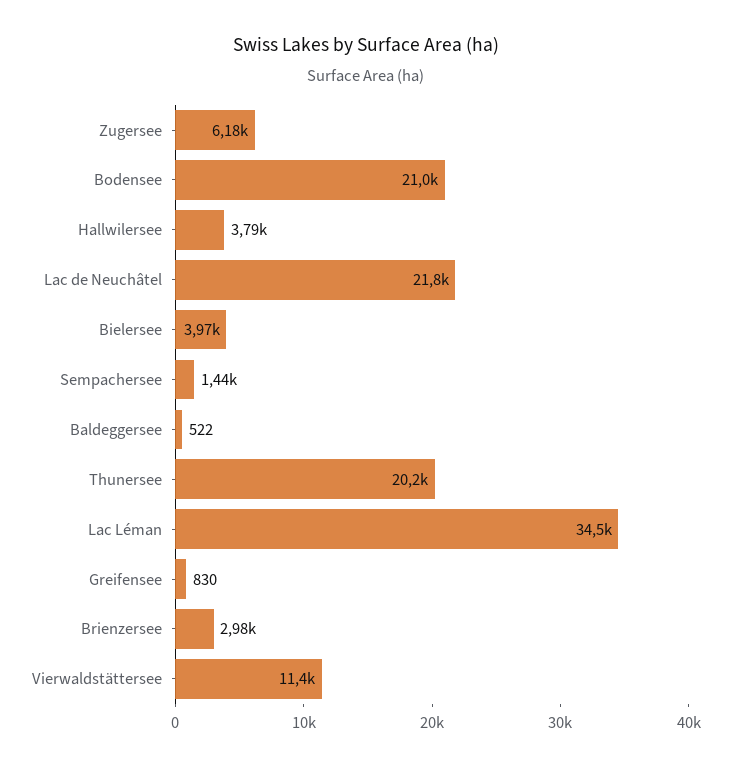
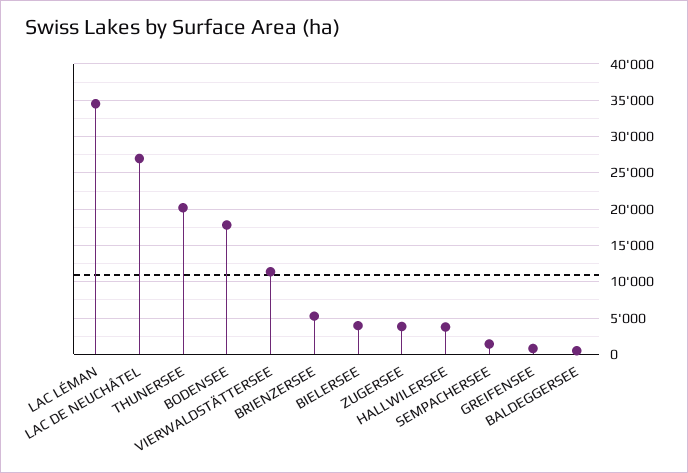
Zugersee: 6180 -> 4000
Bodensee: 21000 -> 18000
Lac de Neuchâtel: 21800 -> 27000
Brienzersee: 2980 -> 5000

